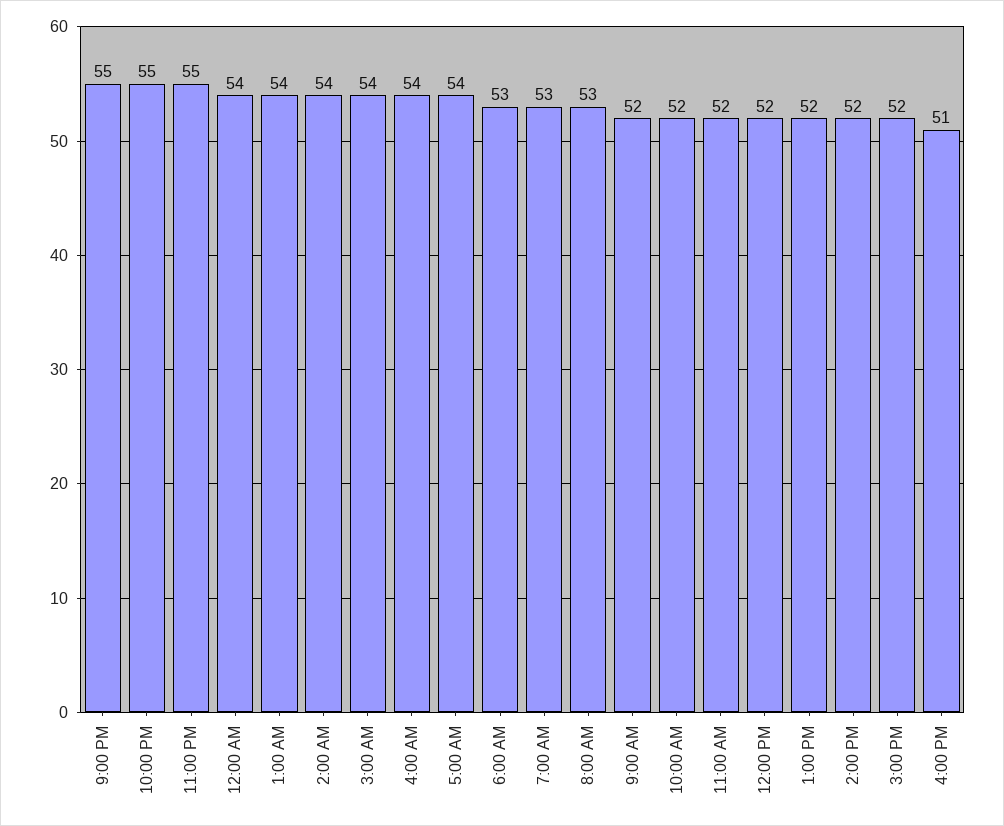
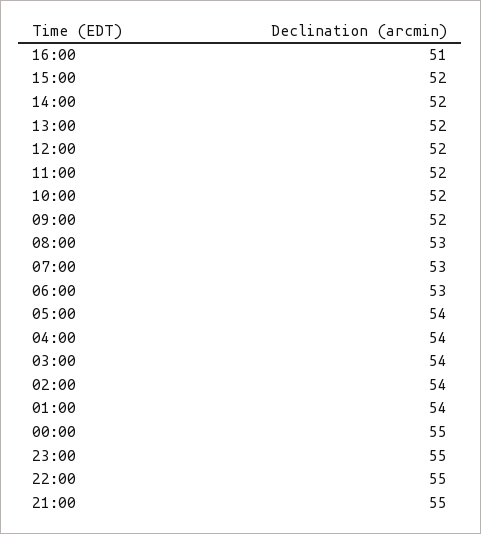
12:00 AM: 54 -> 55

